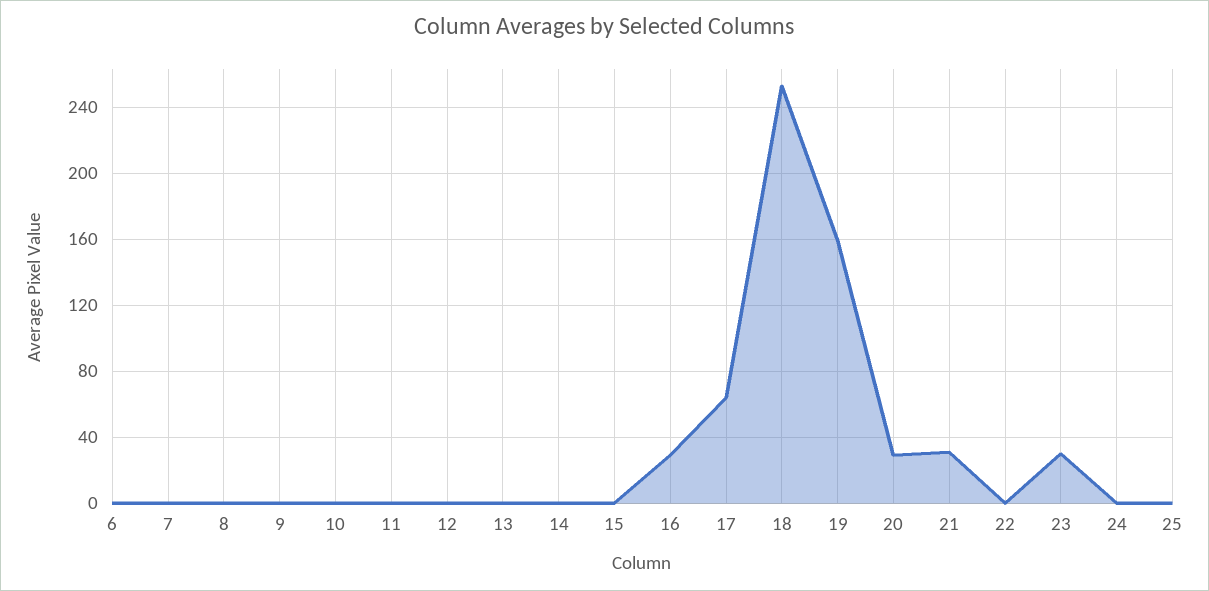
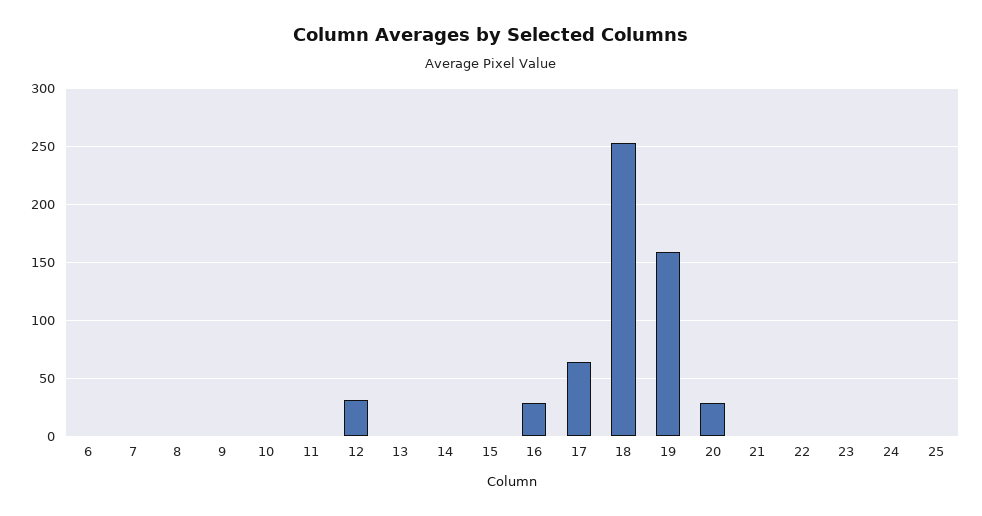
12: 0 -> 30
21: 30 -> 0
23: 30 -> 0

